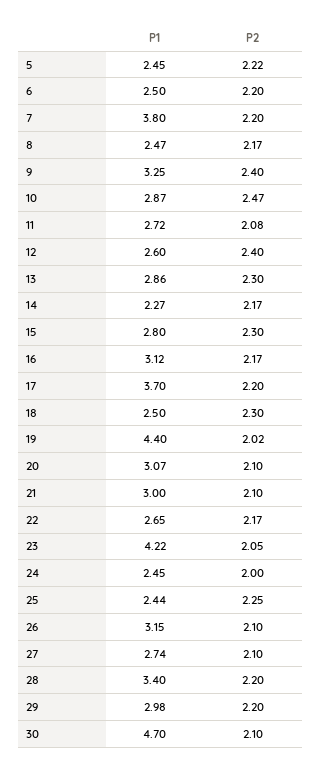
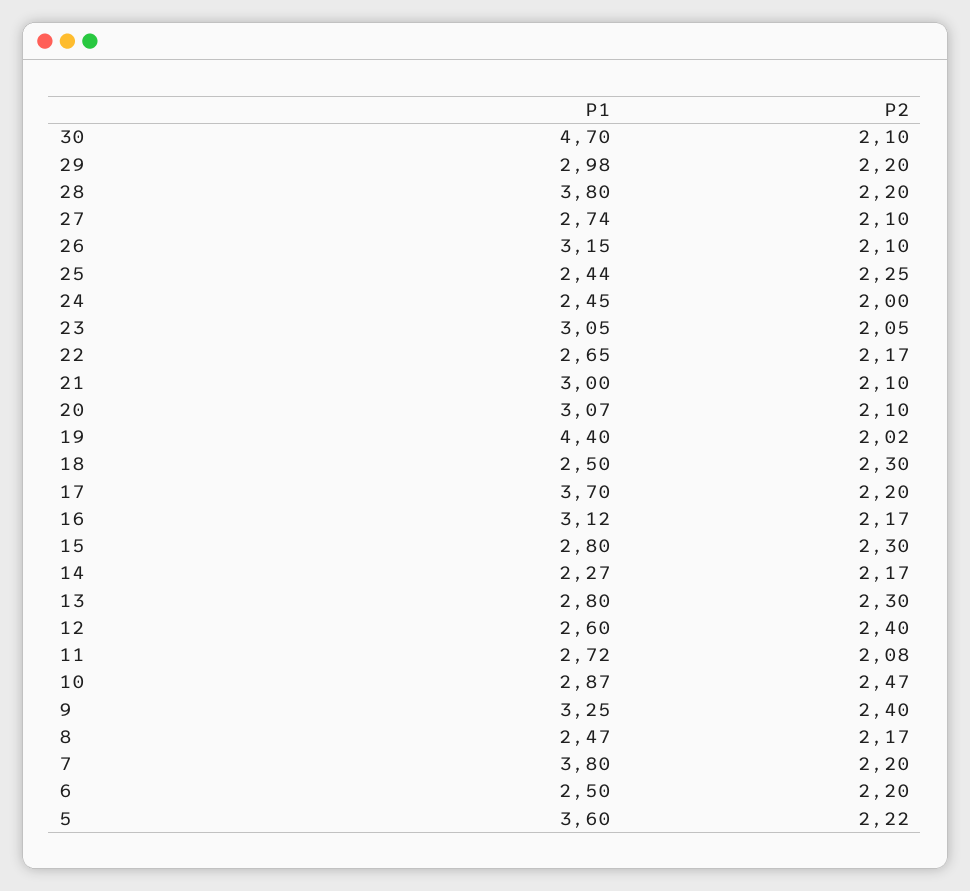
P1, 5: 2.45 -> 3.6
P1, 13: 2.86 -> 2.8
P1, 23: 4.22 -> 3.05
P1, 28: 3.4 -> 3.8

